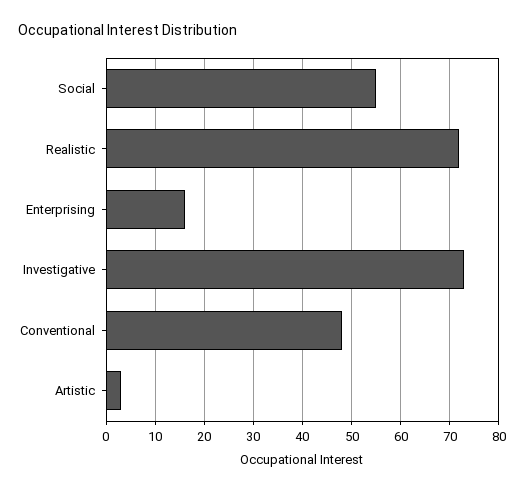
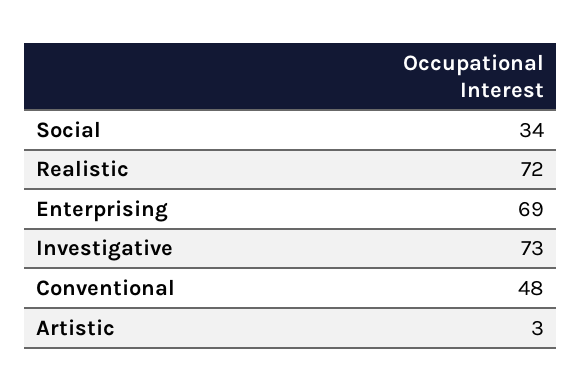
Social: 55 -> 34
Enterprising: 15 -> 69

